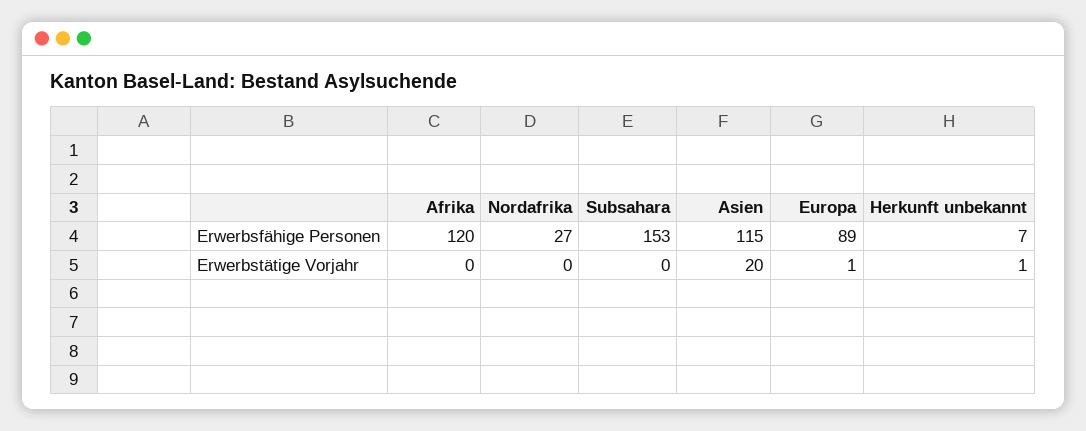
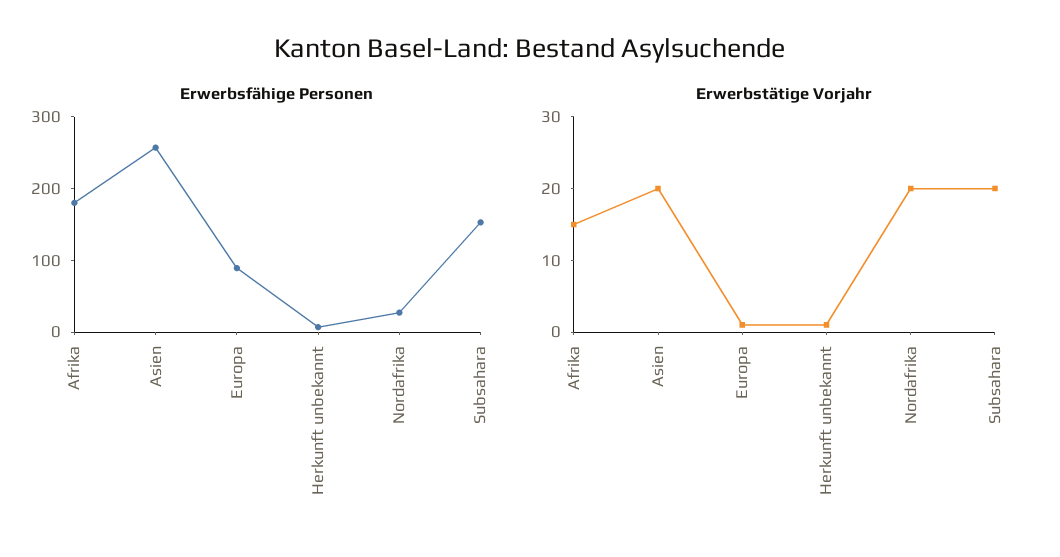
Erwerbsfähige Personen, Afrika: 120 -> 180
Erwerbsfähige Personen, Asien: 115 -> 260
Erwerbstätige Vorjahr, Afrika: 0 -> 15
Erwerbstätige Vorjahr, Nordafrika: 0 -> 20
Erwerbstätige Vorjahr, Subsahara: 0 -> 20

